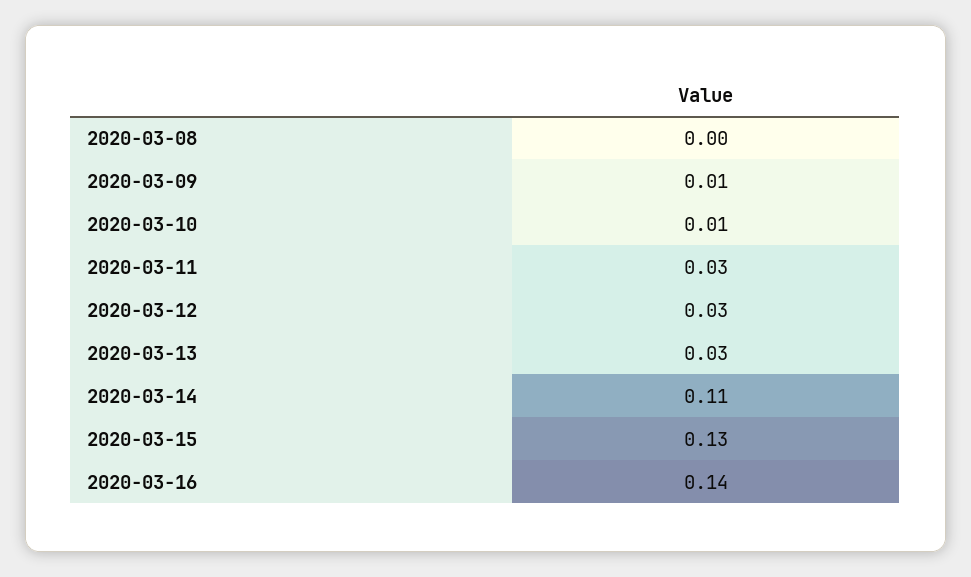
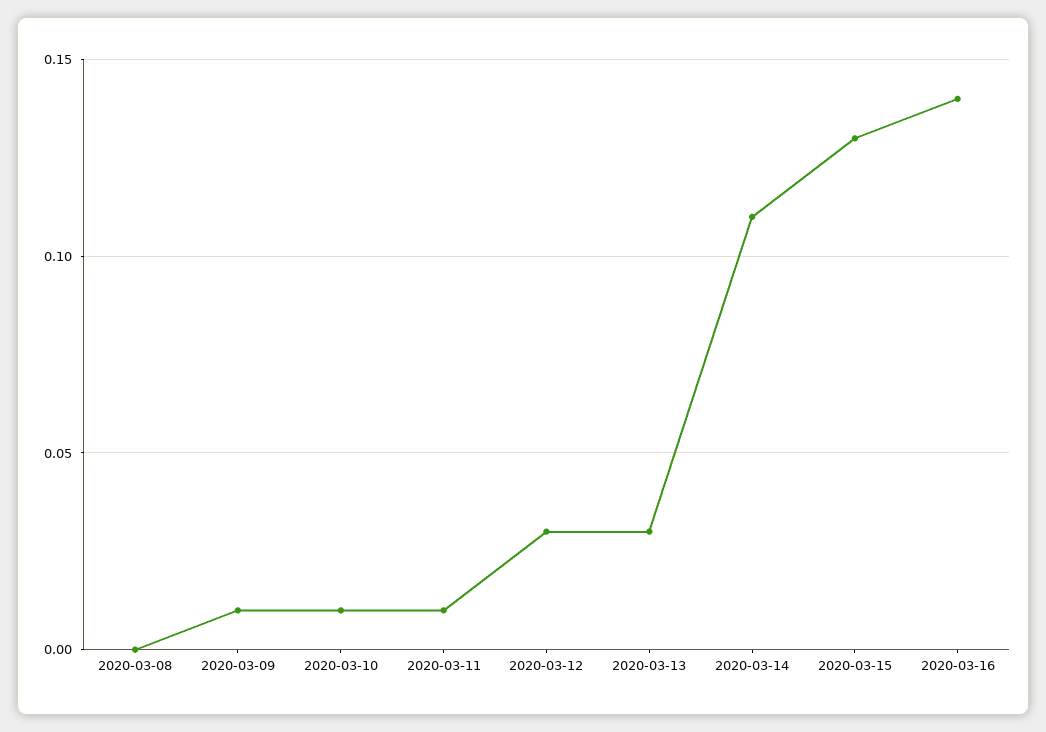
2020-03-11: 0.03 -> 0.01

